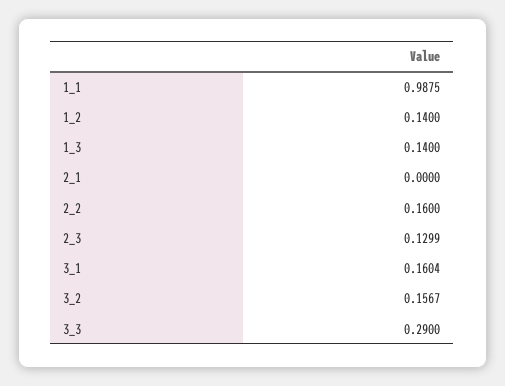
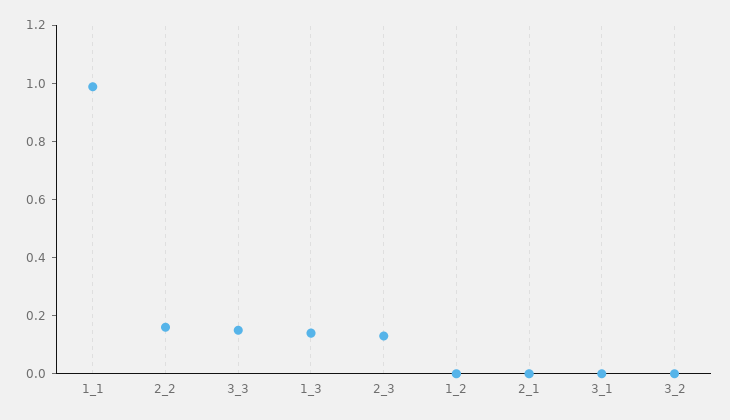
1_2: 0.14 -> 0
3_1: 0.1604 -> 0
3_2: 0.1567 -> 0
3_3: 0.29 -> 0.15

